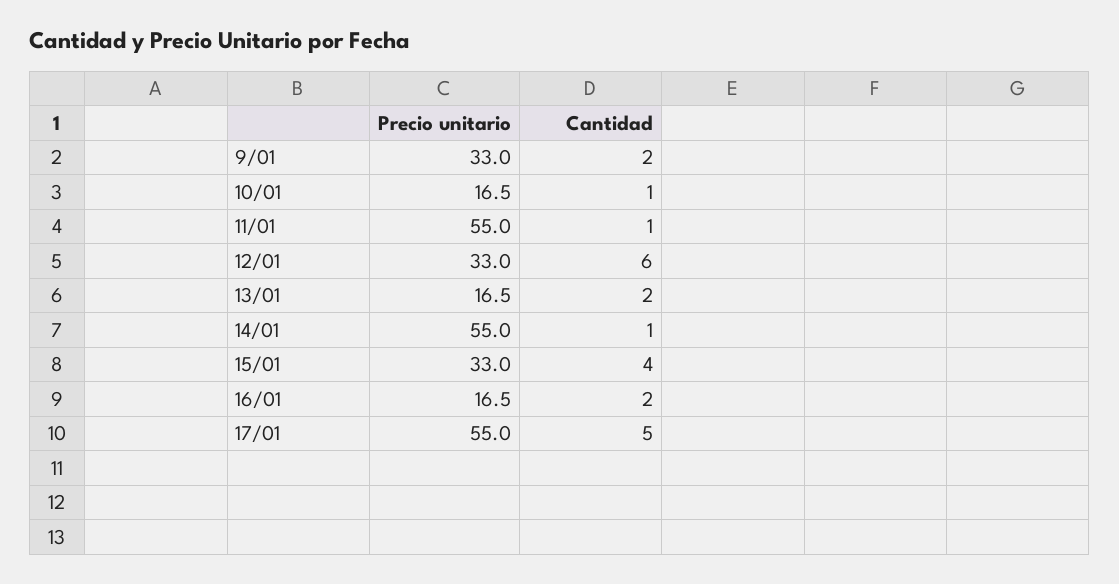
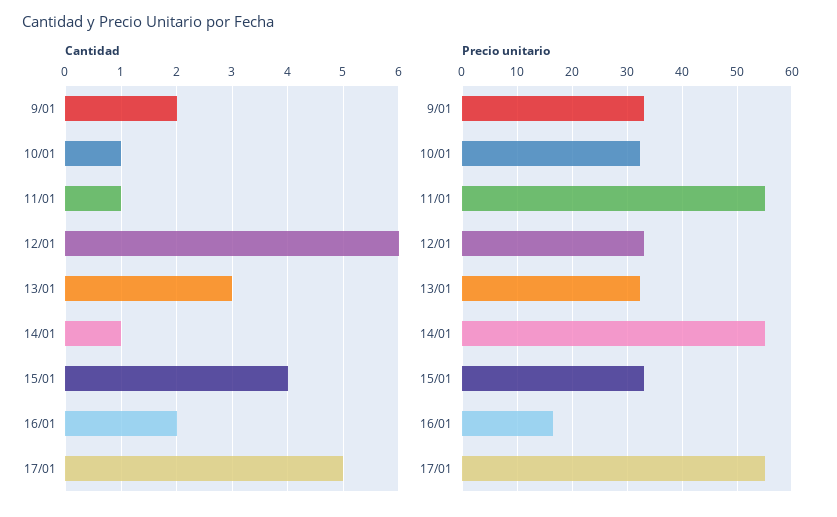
Precio unitario, 10/01: 16.5 -> 32
Precio unitario, 13/01: 16.5 -> 32
Cantidad, 13/01: 2 -> 3

